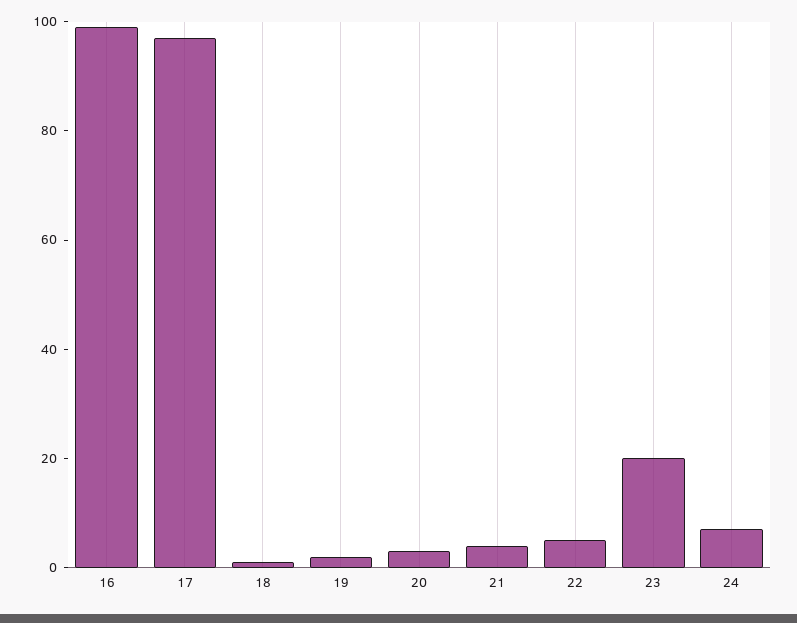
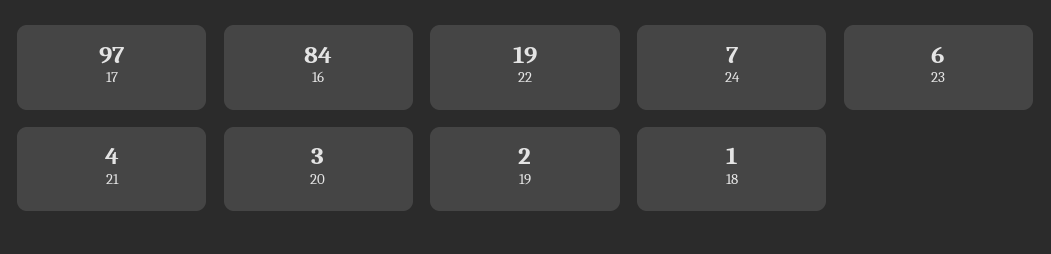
16: 100 -> 84
22: 5 -> 19
23: 20 -> 6

